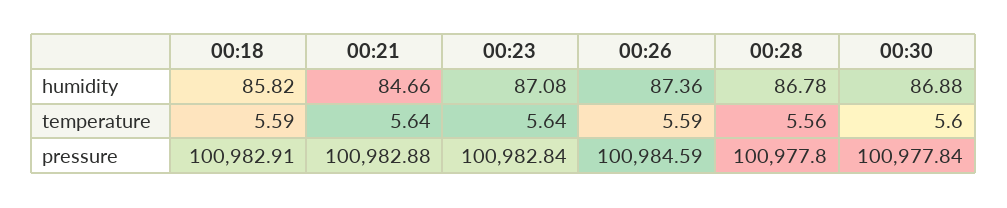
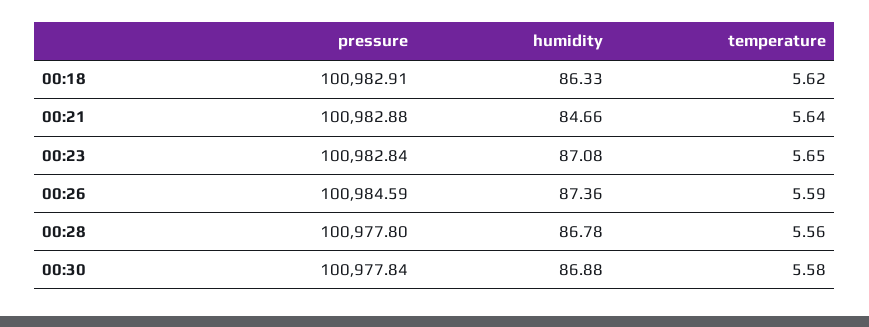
00:18, humidity: 85.82 -> 86.33
00:18, temperature: 5.59 -> 5.62
00:23, temperature: 5.64 -> 5.65
00:30, temperature: 5.6 -> 5.58

